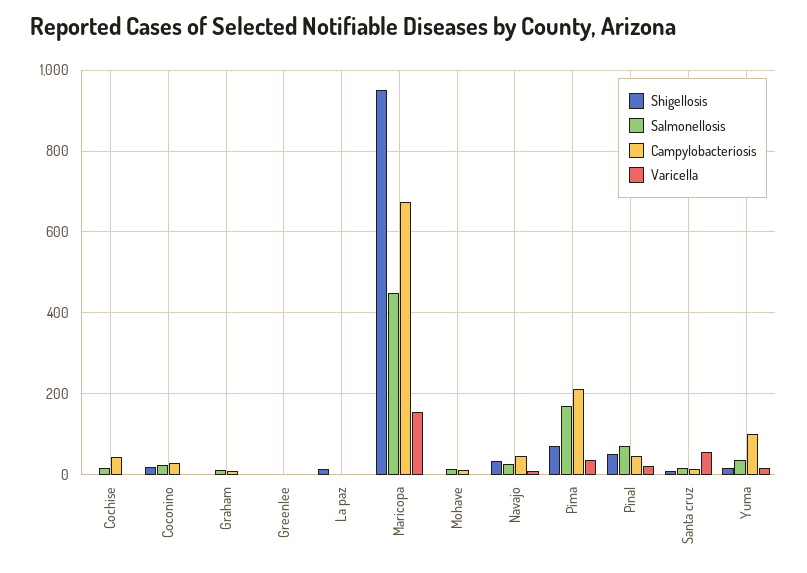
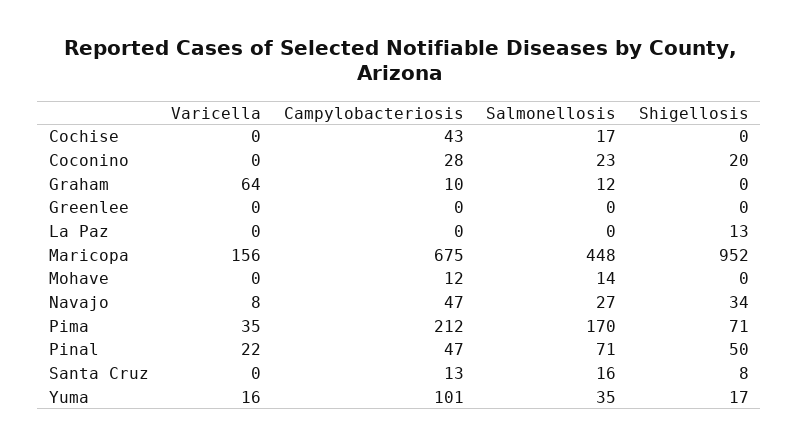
Varicella, Graham: 0 -> 64
Varicella, Santa cruz: 60 -> 0

